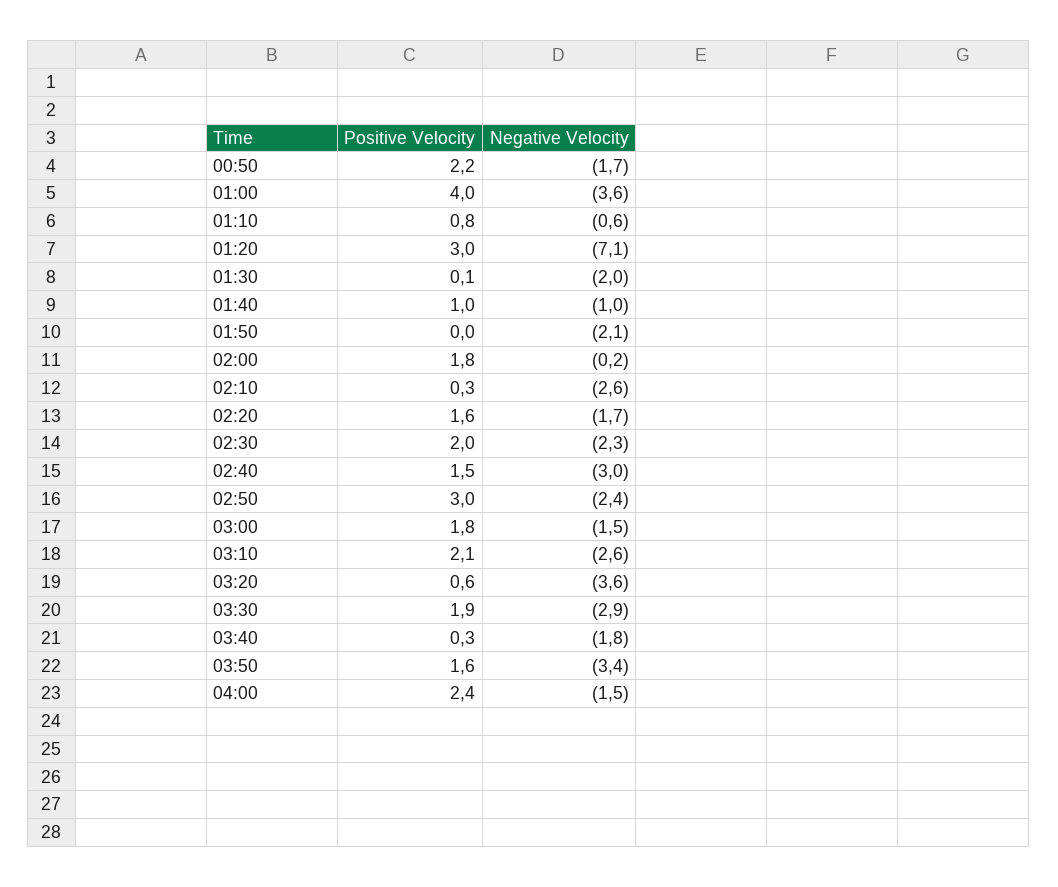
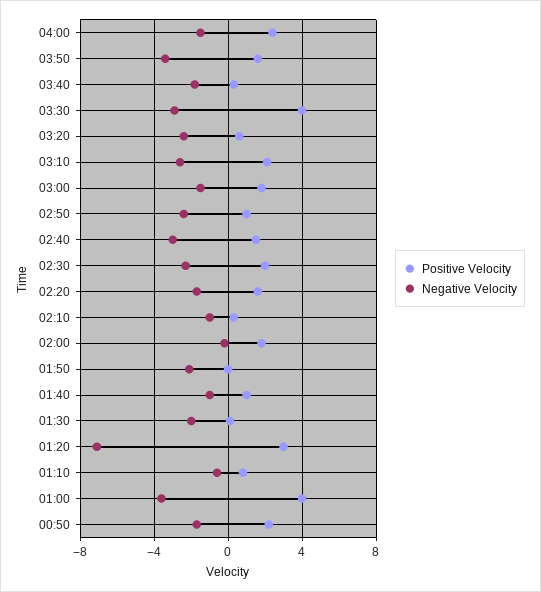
Negative Velocity, 02:10: -2.6 -> -1
Positive Velocity, 02:50: 3 -> 1
Negative Velocity, 03:20: -3.6 -> -2.5
Positive Velocity, 03:30: 1.9 -> 4

